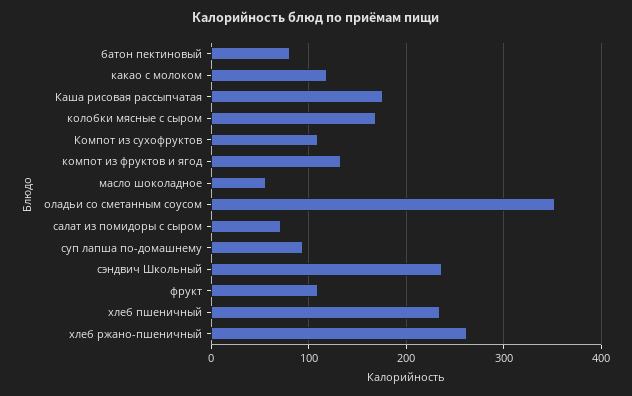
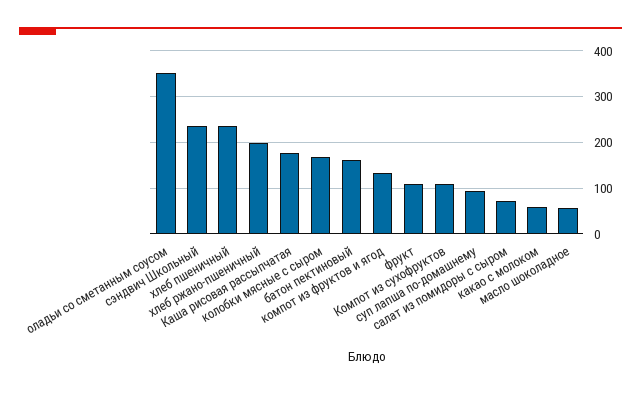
батон пектиновый: 80 -> 160
какао с молоком: 120 -> 60
хлеб ржано-пшеничный: 260 -> 200

